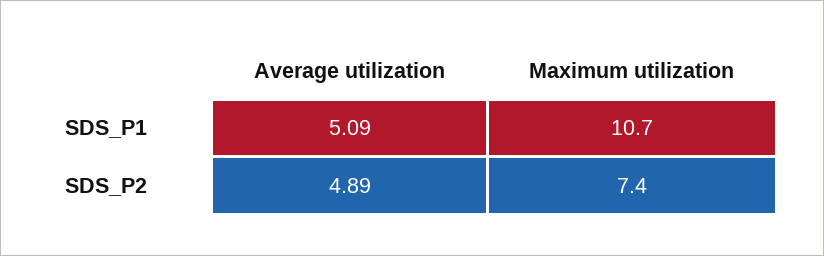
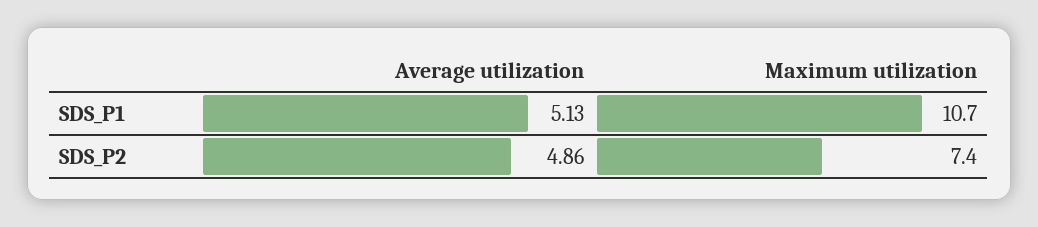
Average utilization, SDS_P1: 5.09 -> 5.13
Average utilization, SDS_P2: 4.89 -> 4.86

